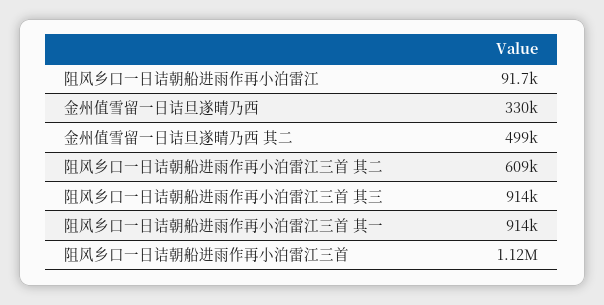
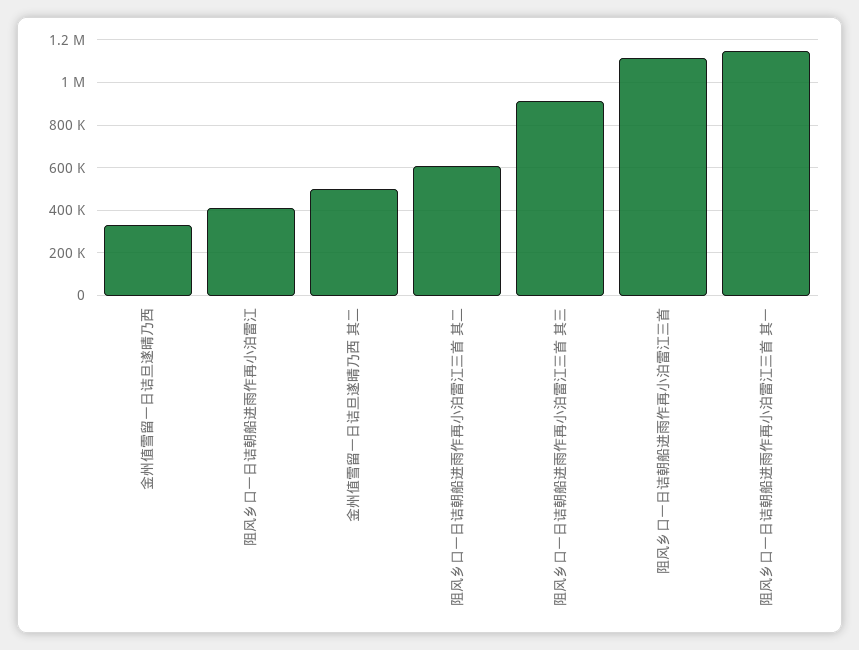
阻风乡口一日诘朝船进雨作再小泊雷江: 91700 -> 400000
阻风乡口一日诘朝船进雨作再小泊雷江三首 其一: 914000 -> 1150000

